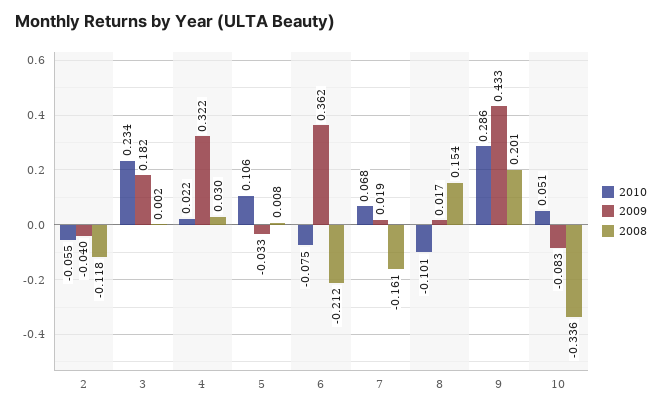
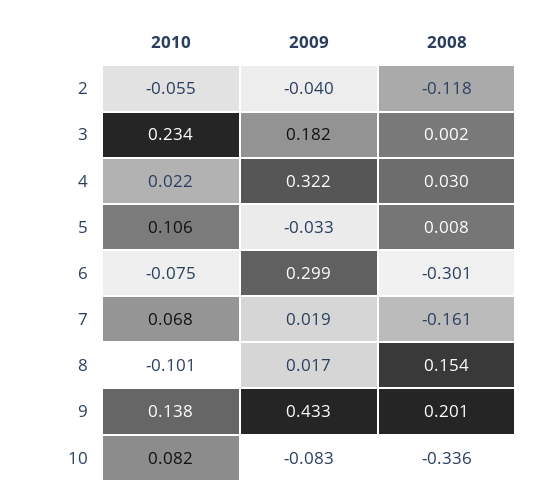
2009, 6: 0.362 -> 0.299
2008, 6: -0.212 -> -0.301
2010, 9: 0.286 -> 0.138
2010, 10: 0.051 -> 0.082

